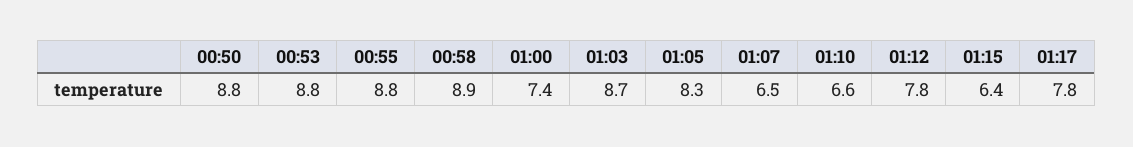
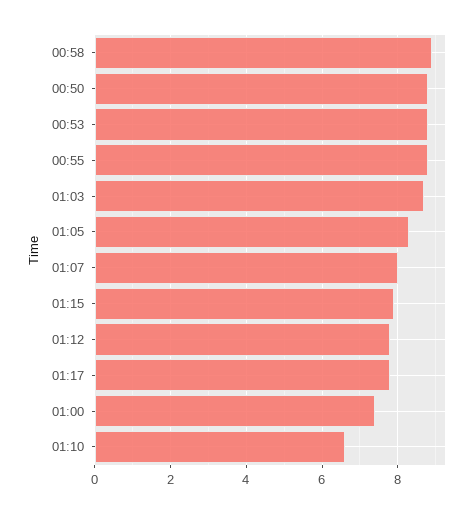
01:07: 6.5 -> 8
01:15: 6.4 -> 8

